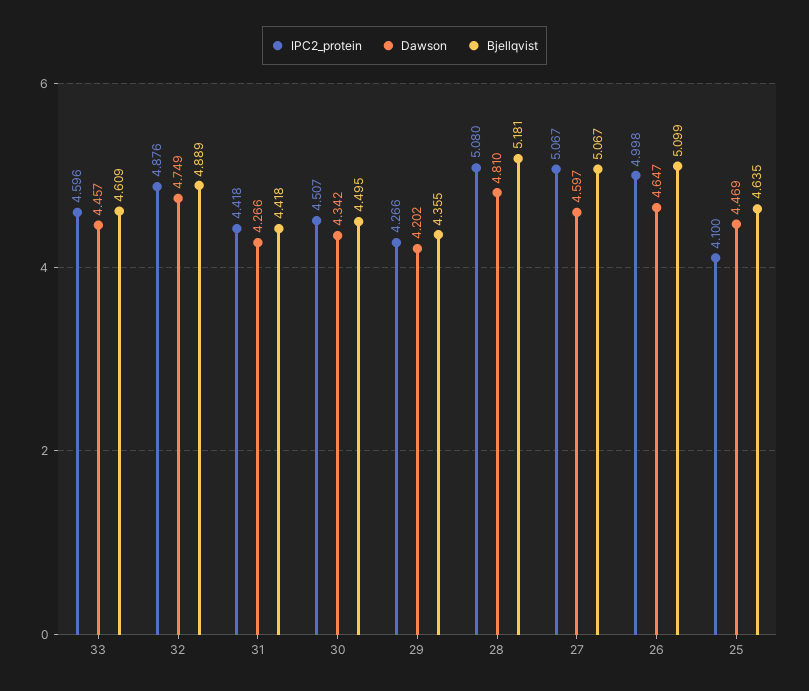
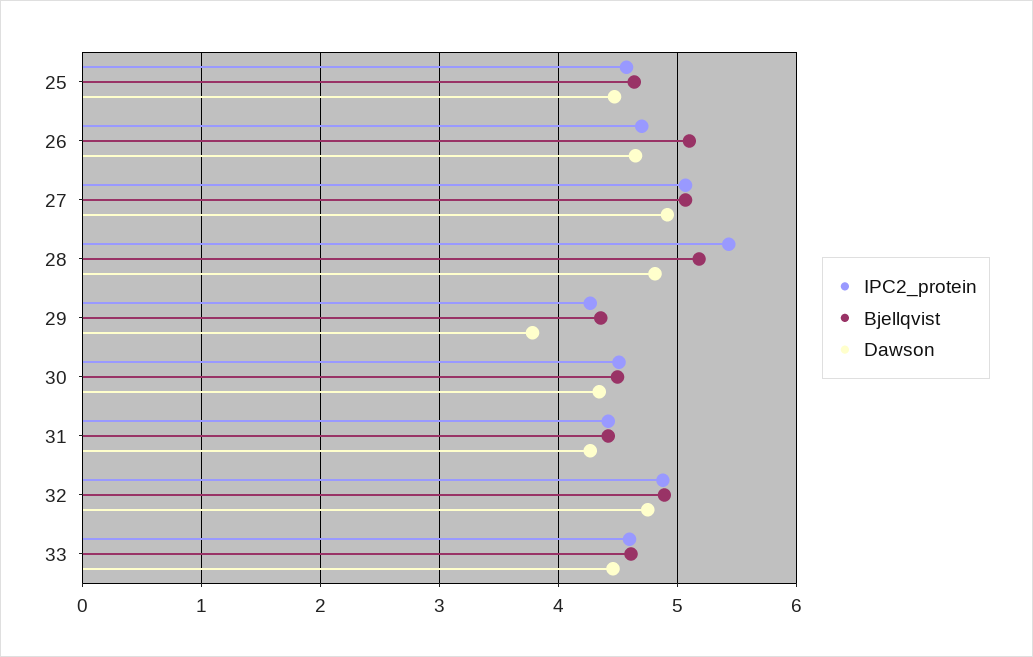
Dawson, 29: 4.202 -> 3.8
IPC2_protein, 28: 5.08 -> 5.4
Dawson, 27: 4.597 -> 4.9
IPC2_protein, 26: 4.998 -> 4.7
IPC2_protein, 25: 4.1 -> 4.6

